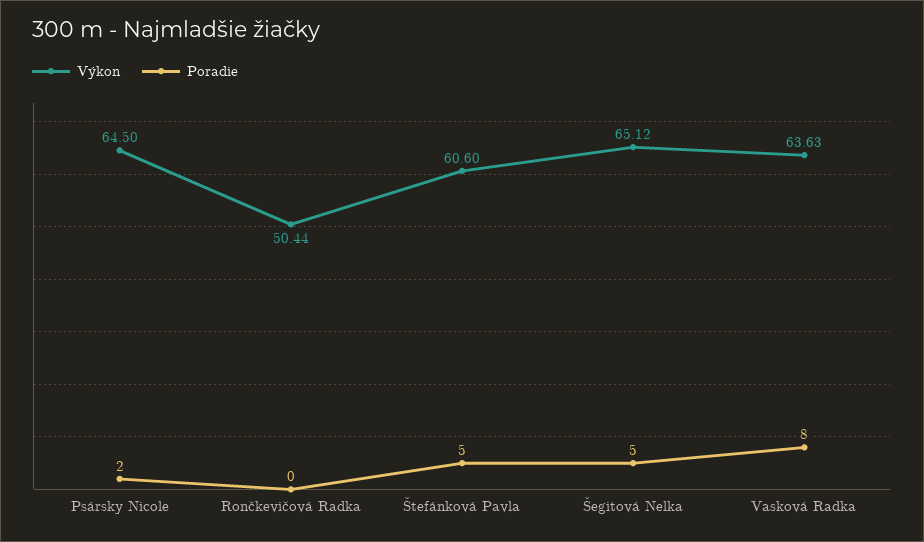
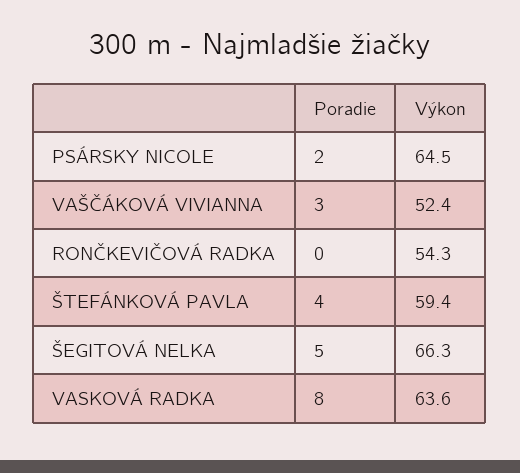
Výkon, Rončkevičová Radka: 50.44 -> 54.3
Výkon, Štefánková Pavla: 60.6 -> 59.4
Poradie, Štefánková Pavla: 5 -> 4
Výkon, Šegitová Nelka: 65.12 -> 66.3
Poradie, VAŠČÁKOVÁ VIVIANNA: none -> 3
Výkon, VAŠČÁKOVÁ VIVIANNA: none -> 52.4

